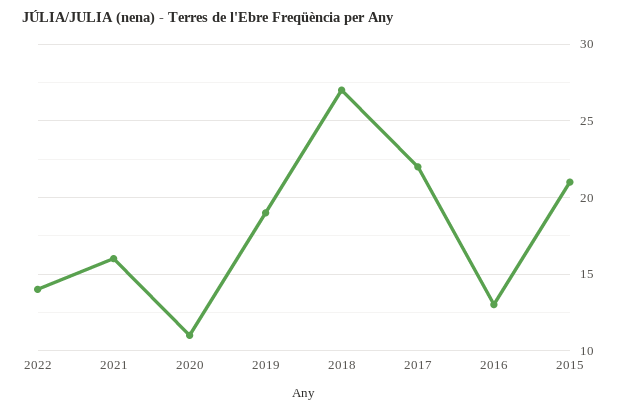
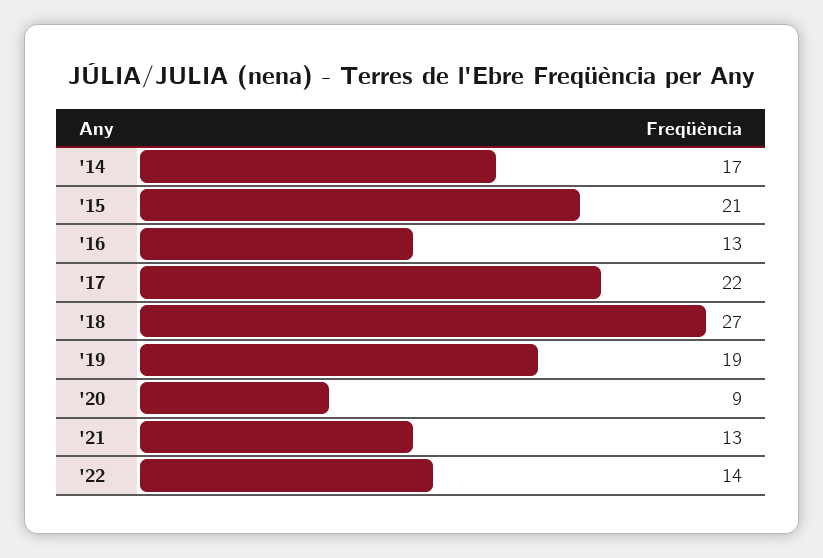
2021: 16 -> 13
2020: 11 -> 9
'14: none -> 17

